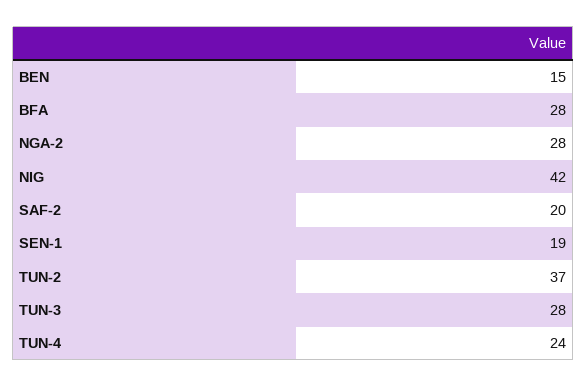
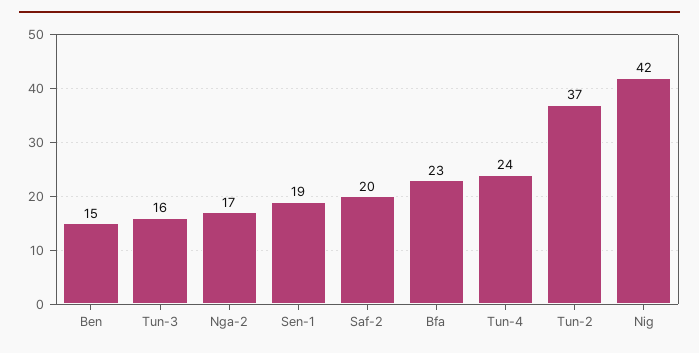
BFA: 28 -> 23
NGA-2: 28 -> 17
TUN-3: 28 -> 16

